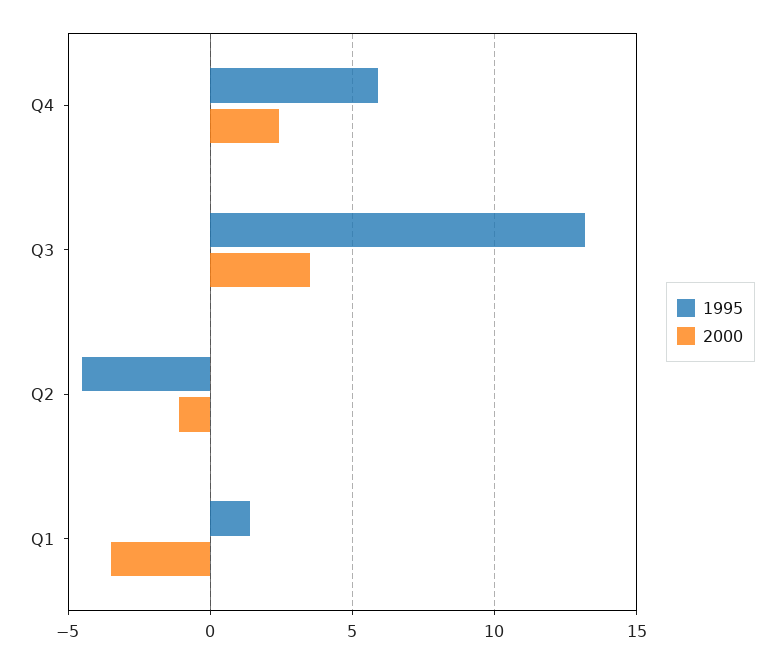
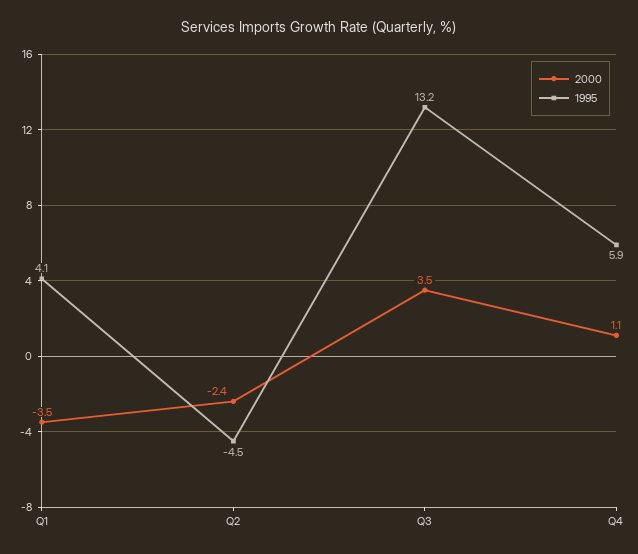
2000, Q4: 2.5 -> 1.1
2000, Q2: -1 -> -2.4
1995, Q1: 1.5 -> 4.1

